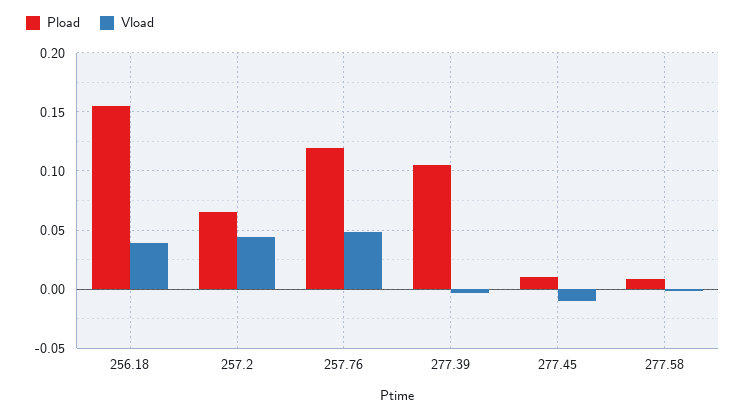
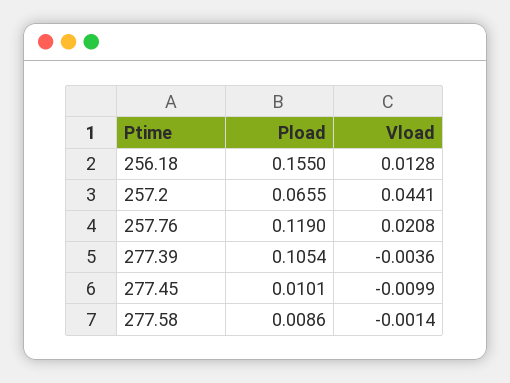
Vload, 256.18: 0.04 -> 0.0128
Vload, 257.76: 0.05 -> 0.0208

